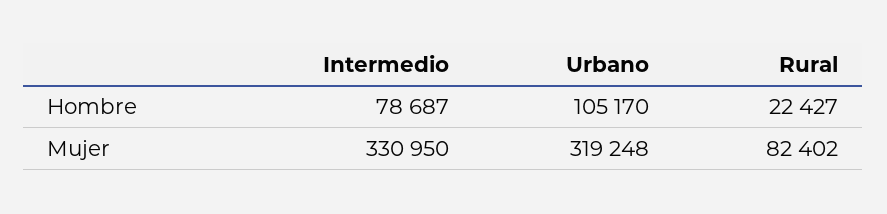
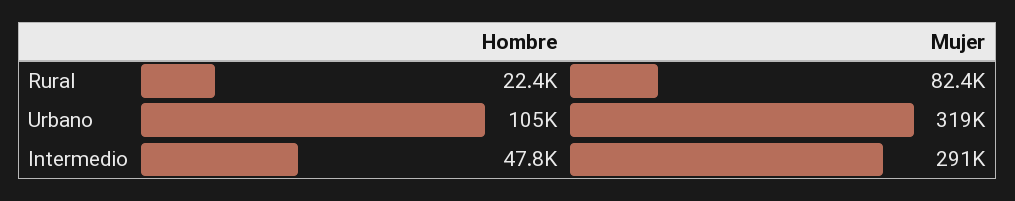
Intermedio, Hombre: 78687 -> 47800
Intermedio, Mujer: 330950 -> 291000

